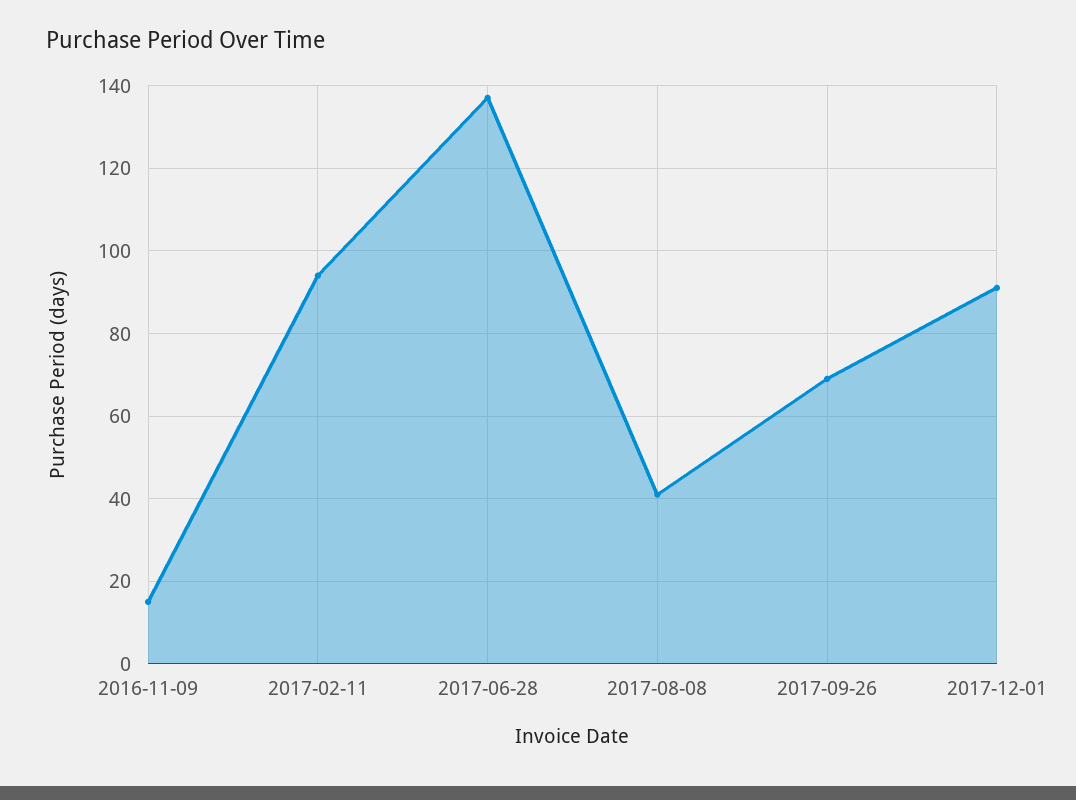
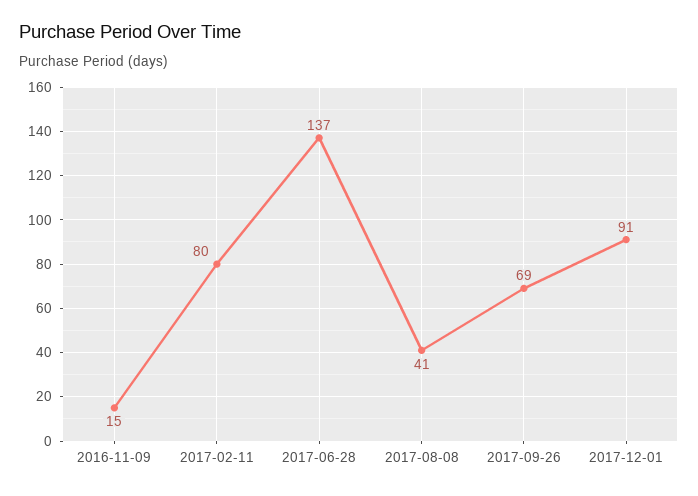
2017-02-11: 95 -> 80

